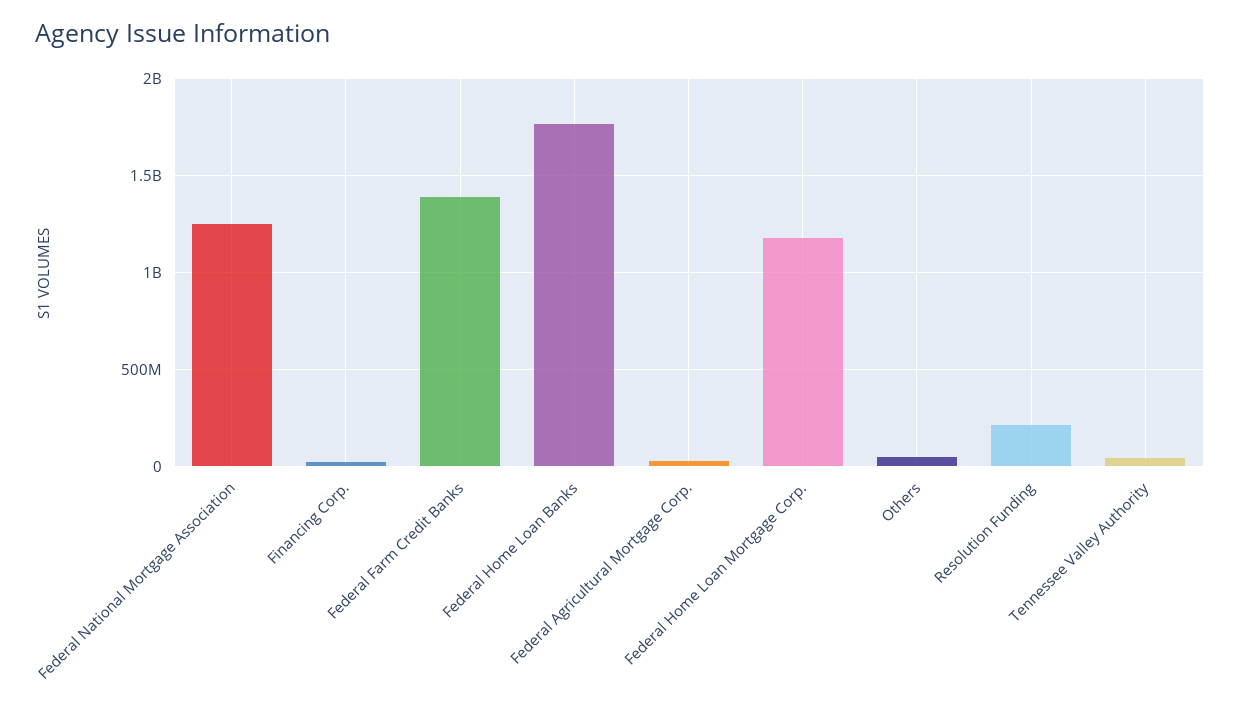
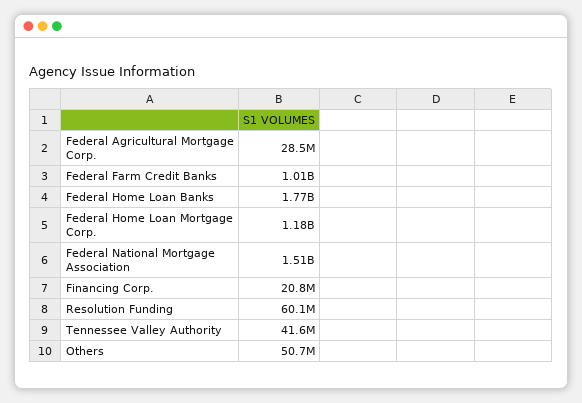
Federal National Mortgage Association: 1250000000 -> 1510000000
Federal Farm Credit Banks: 1400000000 -> 1010000000
Resolution Funding: 200000000 -> 60100000

